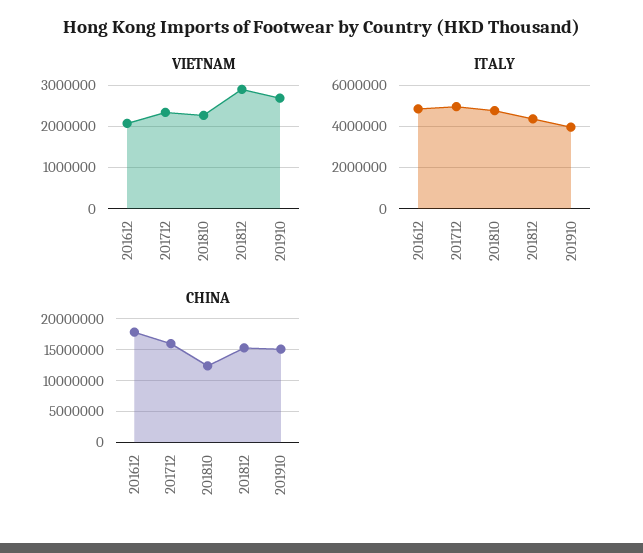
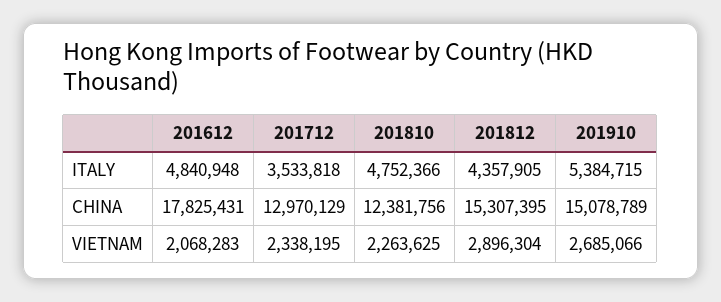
ITALY, 201712: 5000000 -> 3533818
ITALY, 201910: 4000000 -> 5384715
CHINA, 201712: 16000000 -> 12970129

